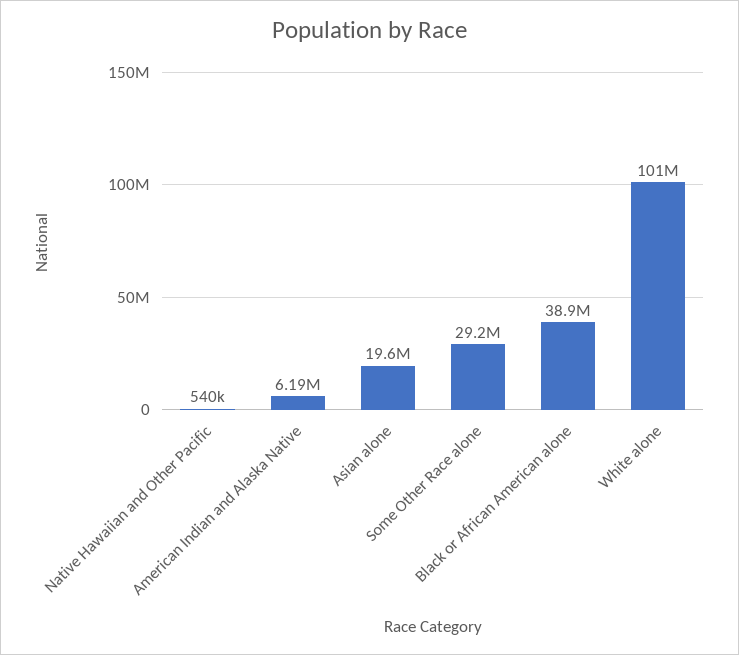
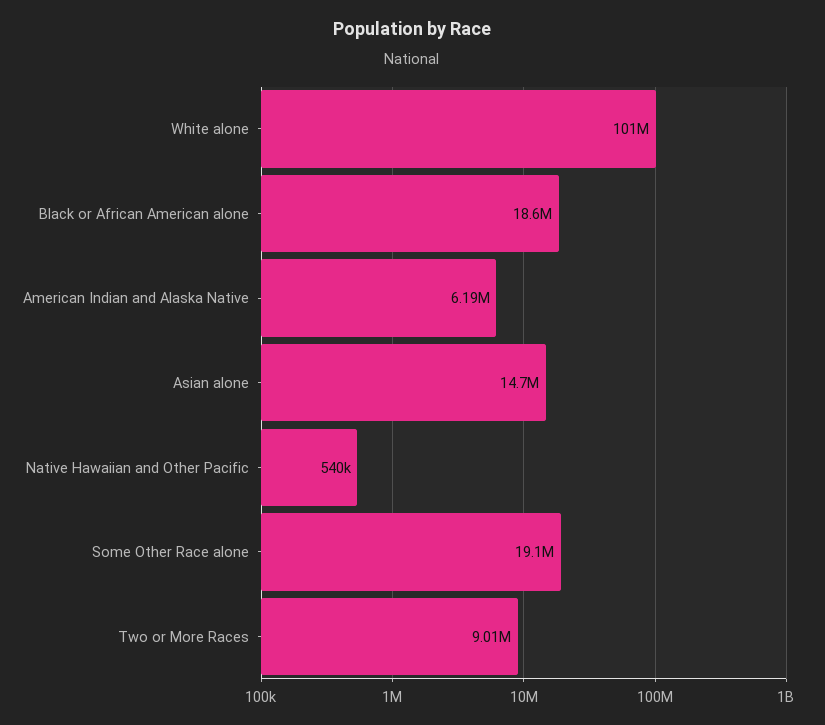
Asian alone: 19600000 -> 14700000
Some Other Race alone: 29200000 -> 19100000
Black or African American alone: 38900000 -> 18600000
Two or More Races: none -> 9010000

